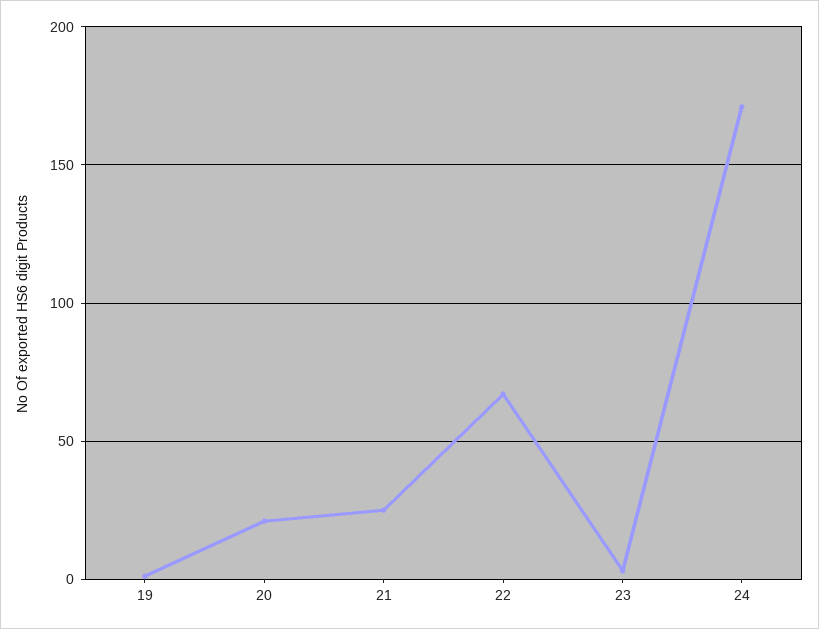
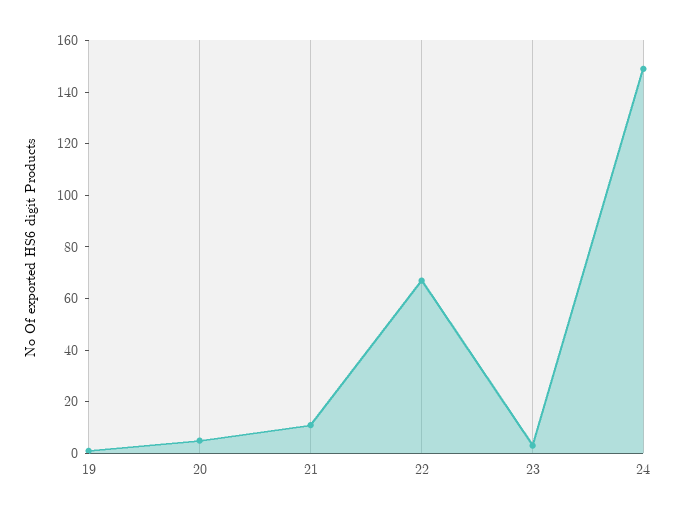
20: 20 -> 5
21: 25 -> 10
24: 170 -> 150

